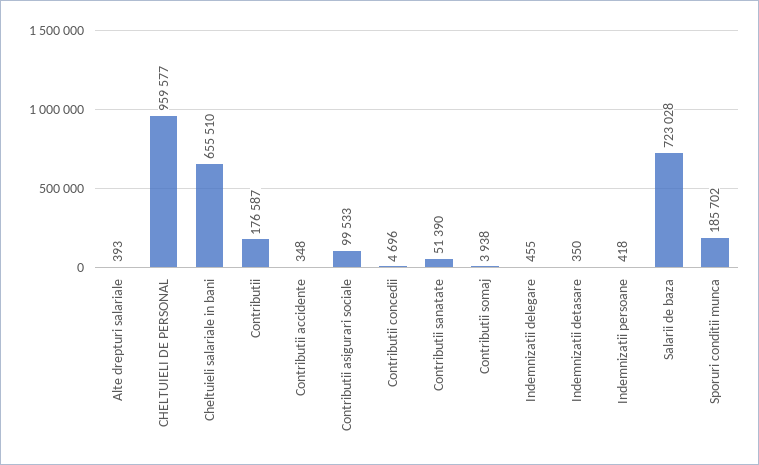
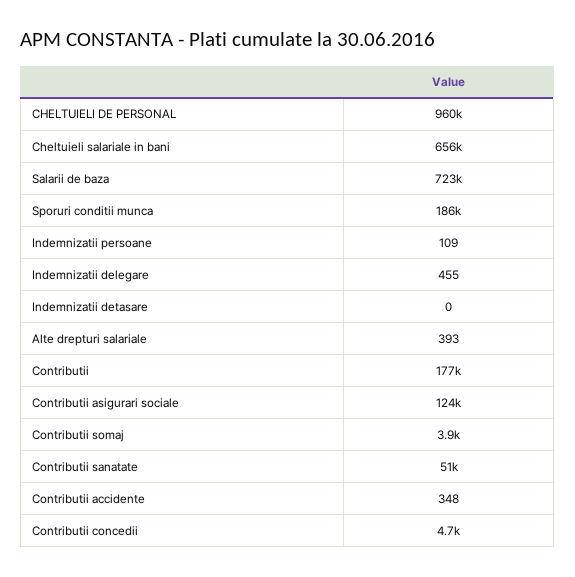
Contributii asigurari sociale: 99533 -> 124000
Indemnizatii detasare: 350 -> 0
Indemnizatii persoane: 418 -> 109

